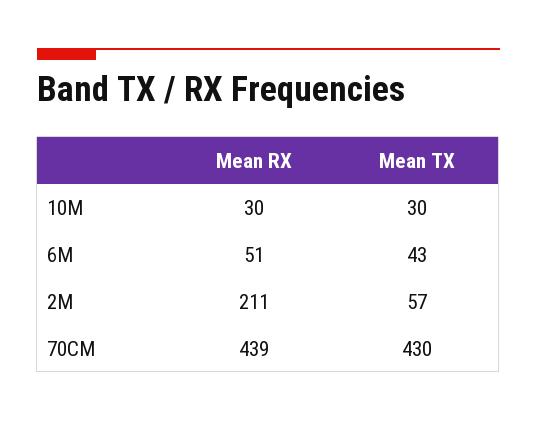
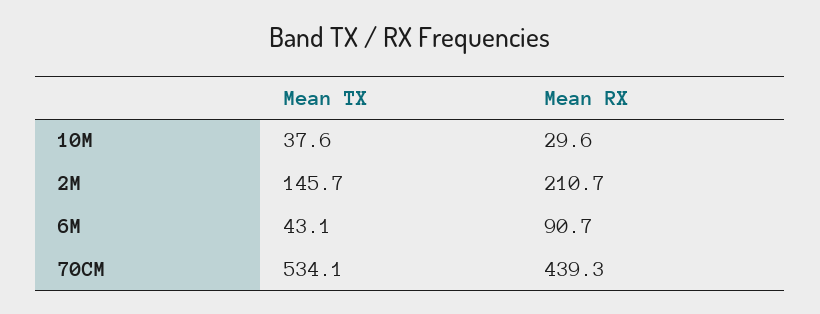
Mean TX, 10M: 30 -> 37.6
Mean RX, 6M: 51 -> 90.7
Mean TX, 2M: 57 -> 145.7
Mean TX, 70CM: 430 -> 534.1

